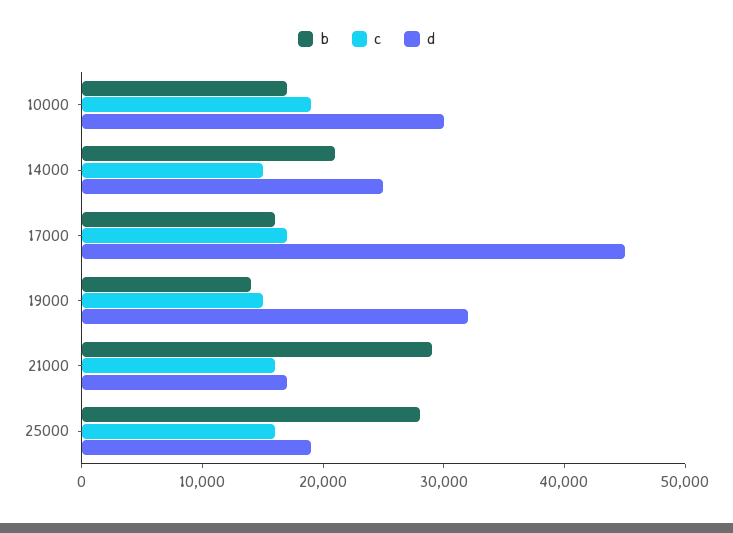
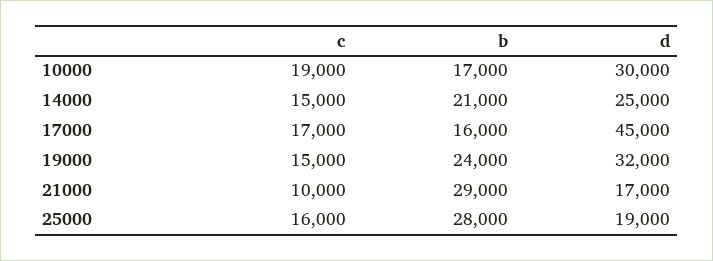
b, 19000: 14000 -> 24000
c, 21000: 16000 -> 10000

